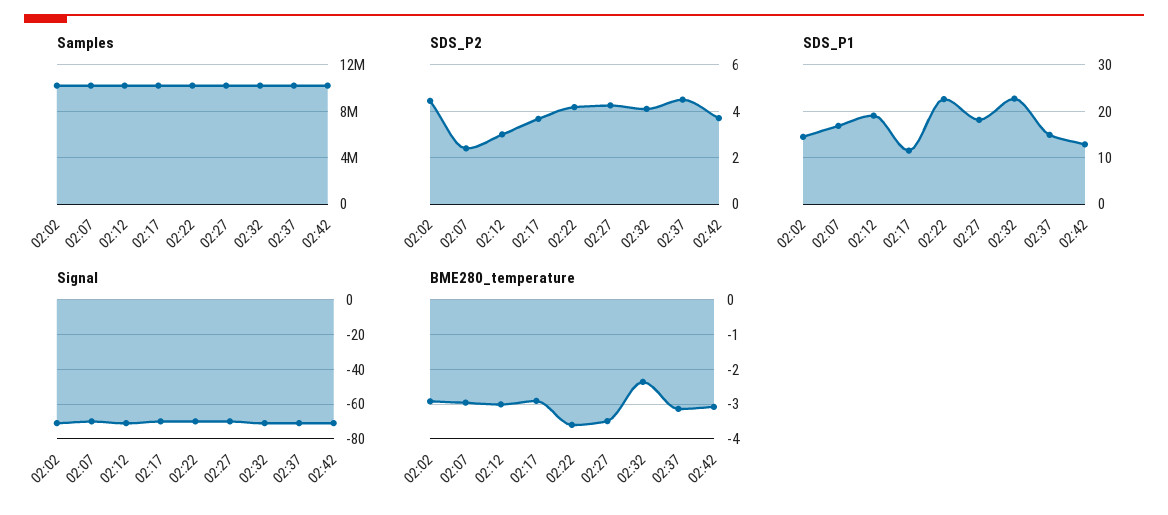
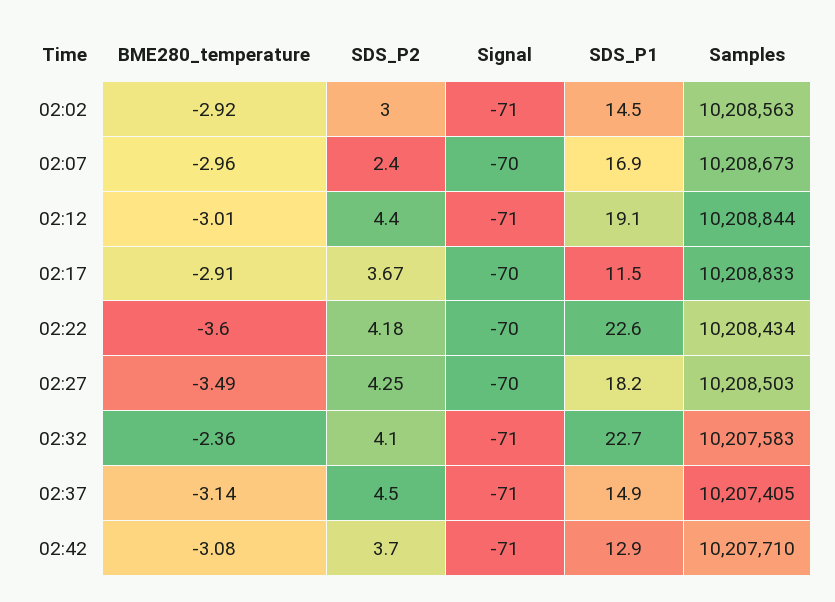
SDS_P2, 02:02: 4.5 -> 3
SDS_P2, 02:12: 3 -> 4.4

